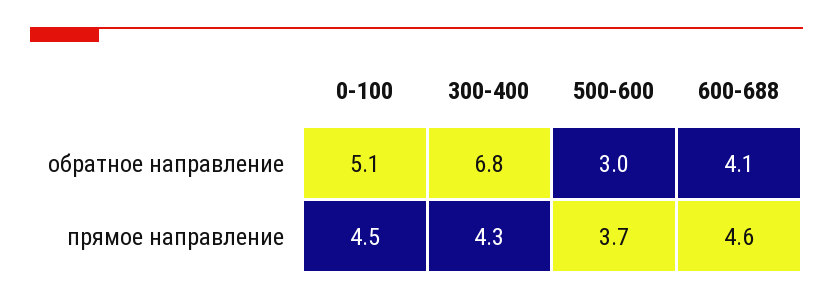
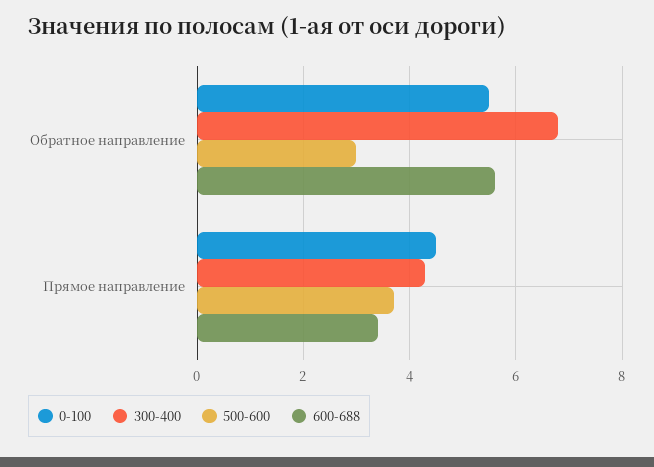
0-100, обратное направление: 5.1 -> 5.5
600-688, обратное направление: 4.1 -> 5.5
600-688, прямое направление: 4.6 -> 3.5

